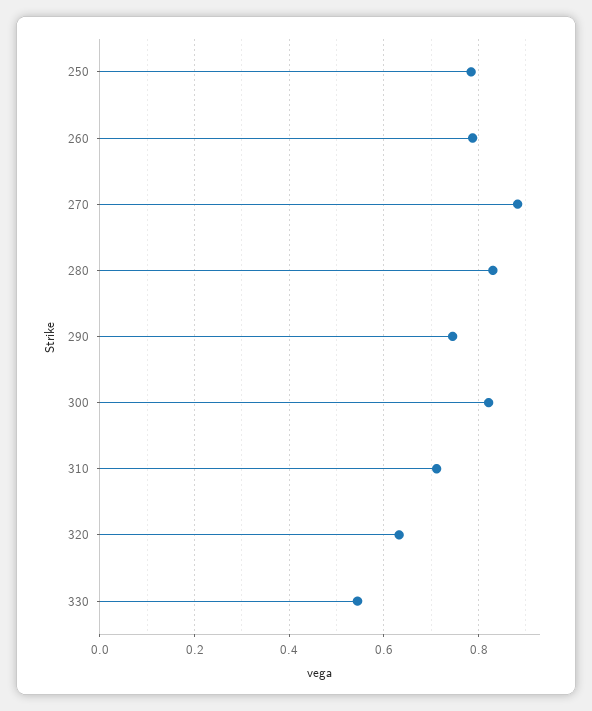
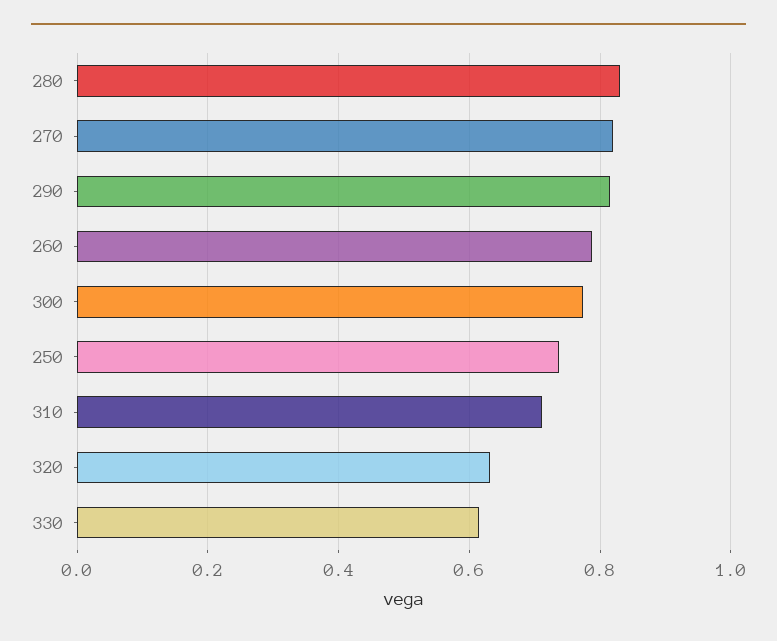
250: 0.78 -> 0.74
270: 0.88 -> 0.82
290: 0.74 -> 0.82
300: 0.82 -> 0.78
330: 0.54 -> 0.62

